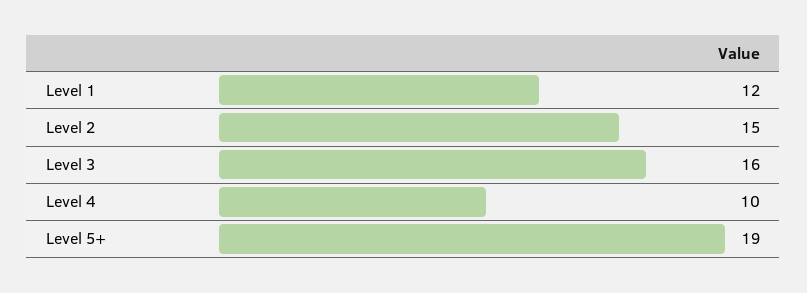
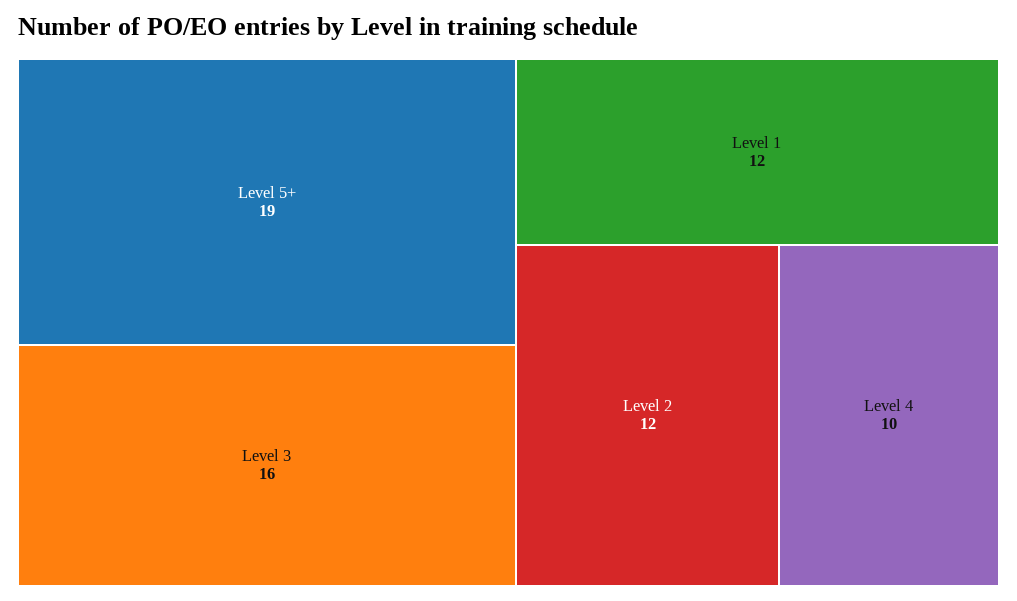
Level 2: 15 -> 12

